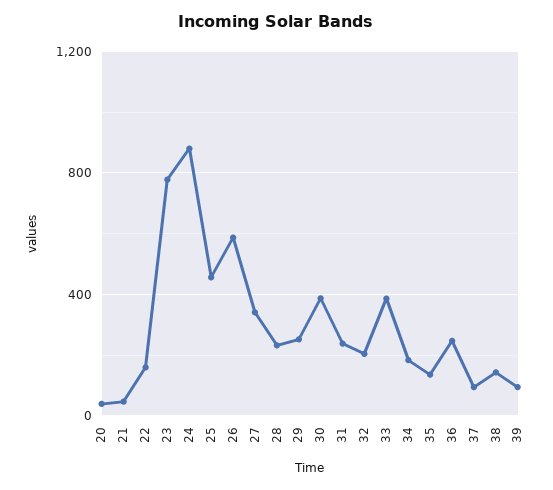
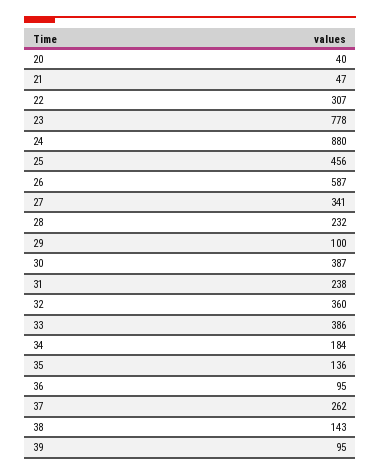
22: 150 -> 307
29: 250 -> 100
32: 200 -> 360
36: 250 -> 95
37: 100 -> 262

